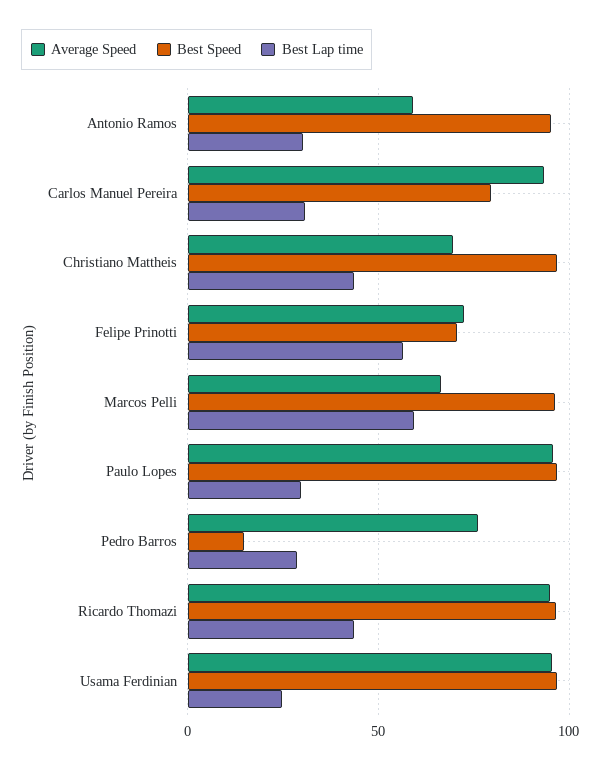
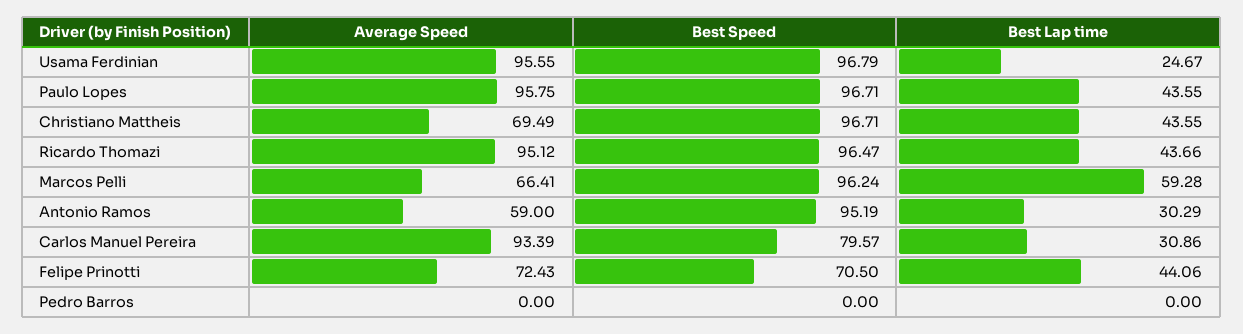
Best Lap time, Felipe Prinotti: 55 -> 44.06
Best Lap time, Paulo Lopes: 30 -> 43.55
Average Speed, Pedro Barros: 75 -> 0
Best Speed, Pedro Barros: 15 -> 0
Best Lap time, Pedro Barros: 30 -> 0

